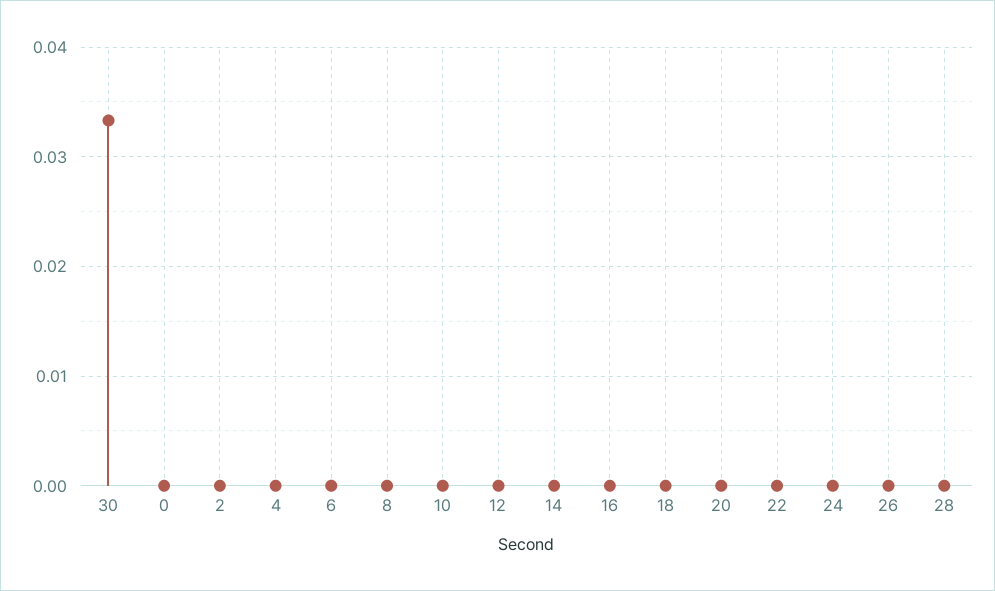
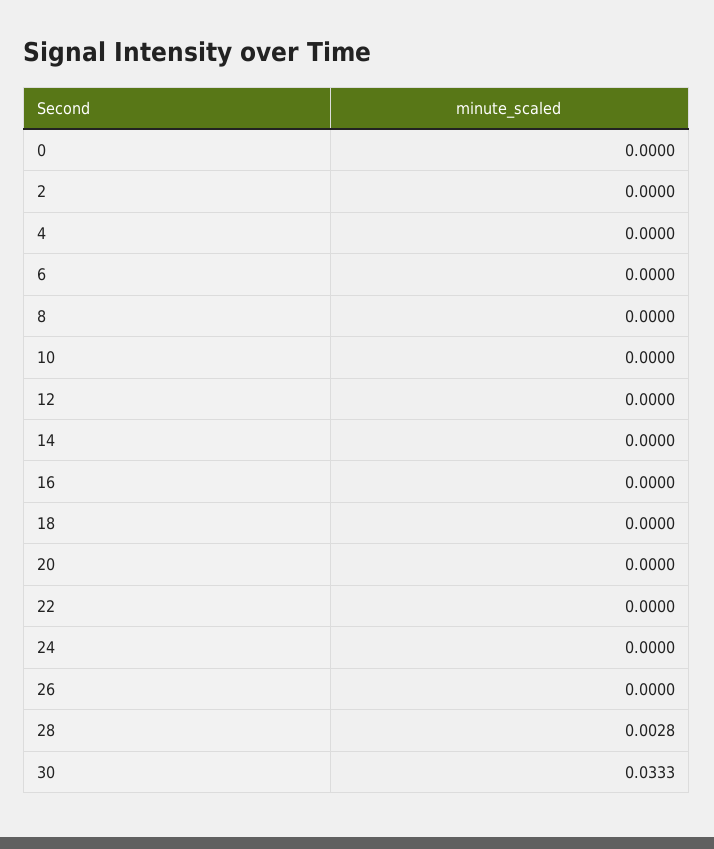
28: 0 -> 0.0028

